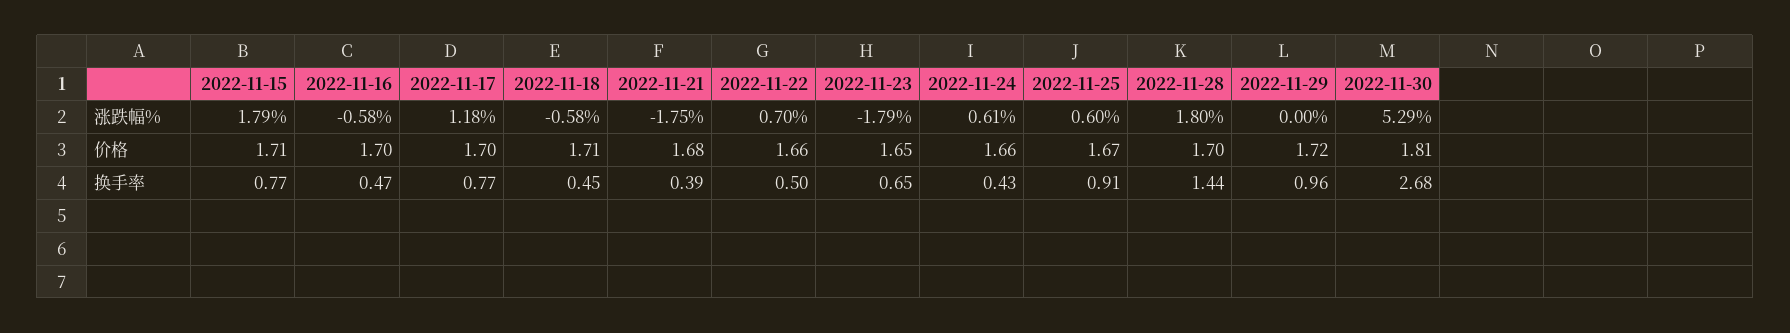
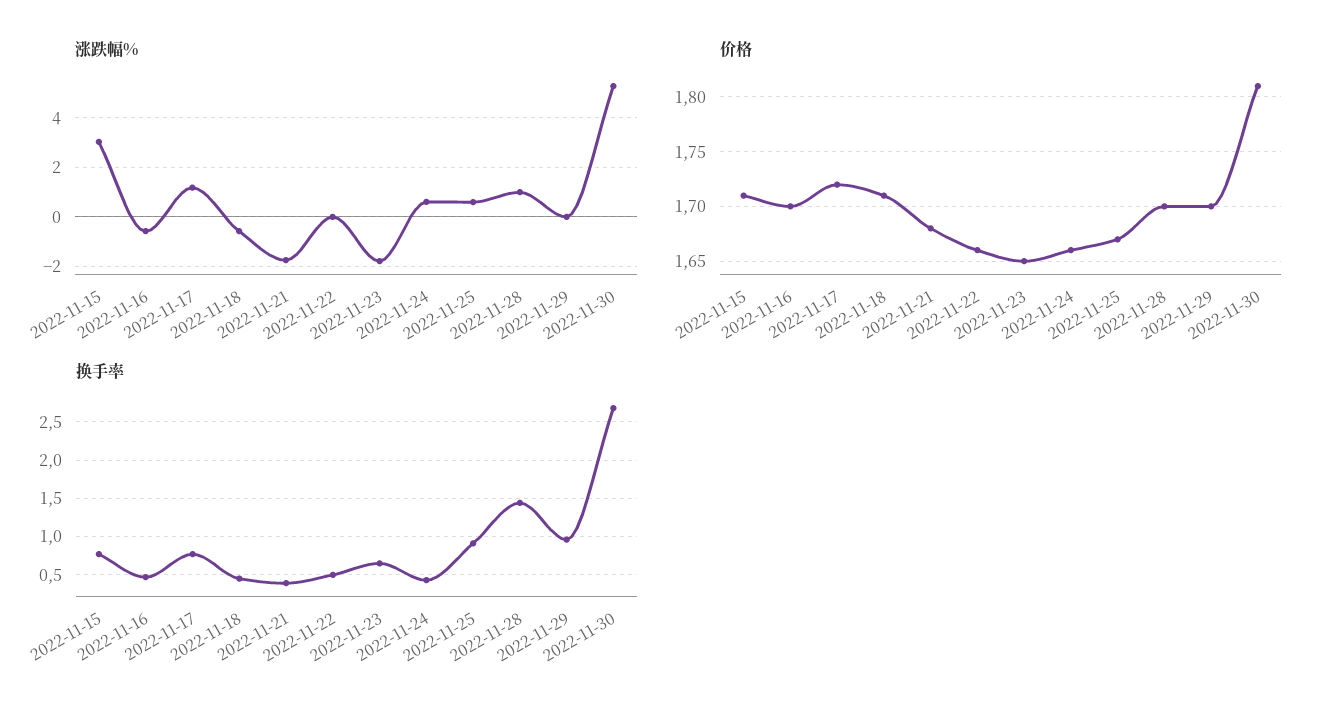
涨跌幅%, 2022-11-15: 1.79 -> 3
涨跌幅%, 2022-11-22: 0.7 -> 0
涨跌幅%, 2022-11-28: 1.8 -> 1
价格, 2022-11-17: 1.7 -> 1.72
价格, 2022-11-29: 1.72 -> 1.7

